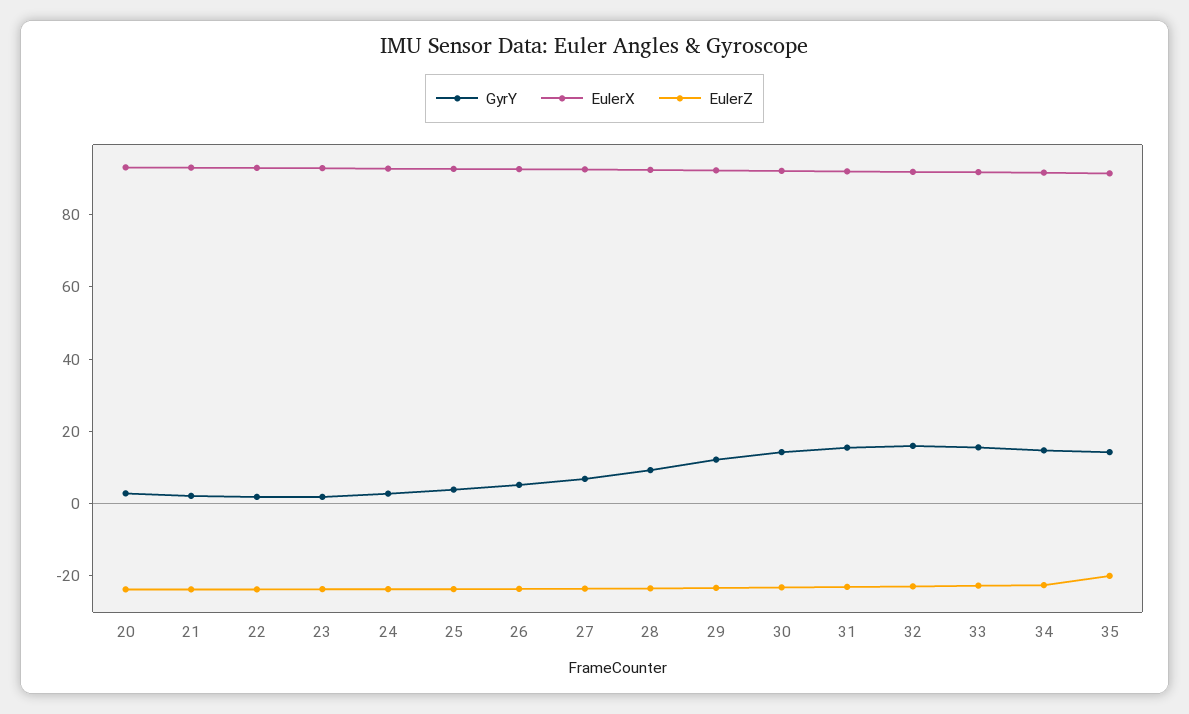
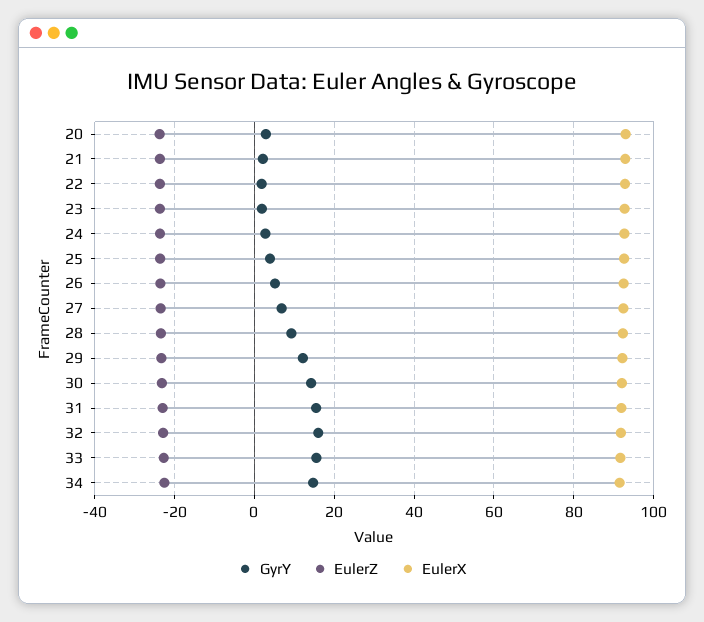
GyrY, 35: 15 -> none
EulerX, 35: 90 -> none
EulerZ, 35: -20 -> none

